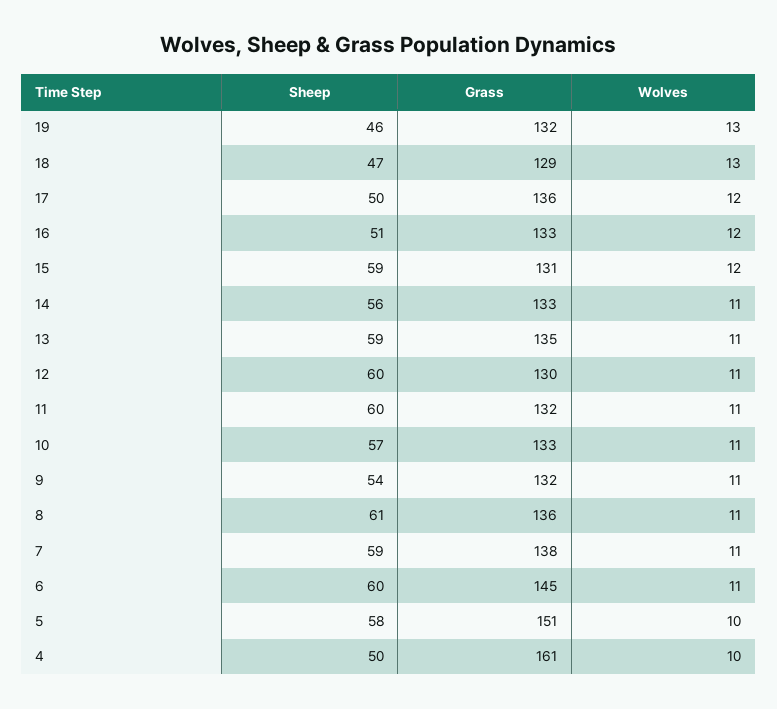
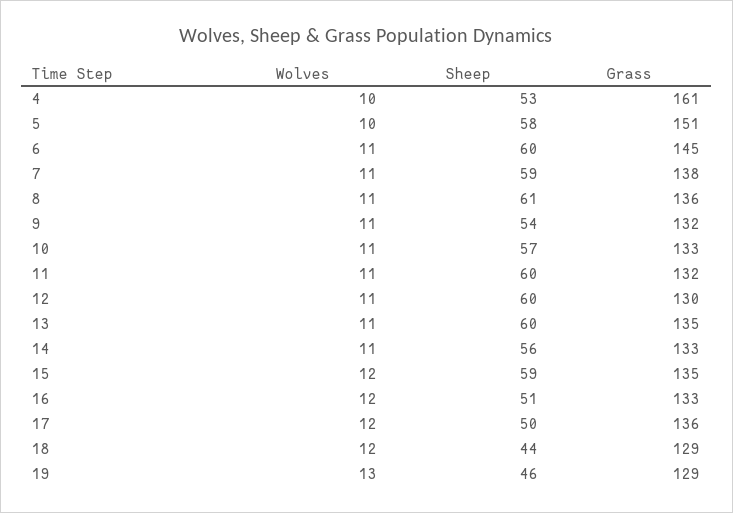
Grass, 19: 132 -> 129
Sheep, 18: 47 -> 44
Wolves, 18: 13 -> 12
Grass, 15: 131 -> 135
Sheep, 13: 59 -> 60
Sheep, 4: 50 -> 53

